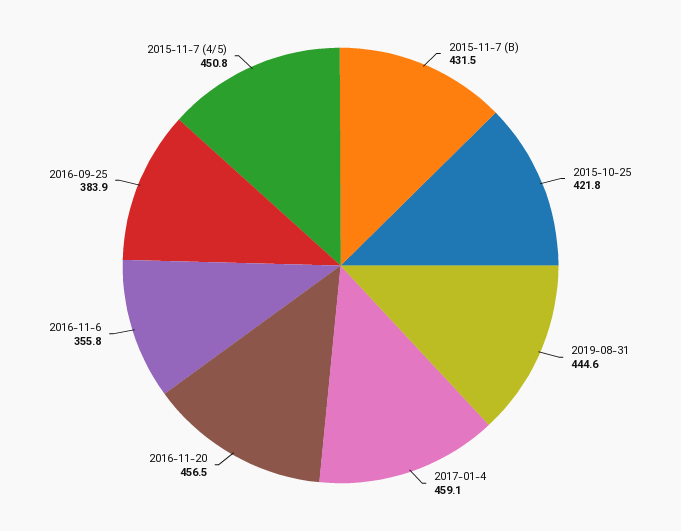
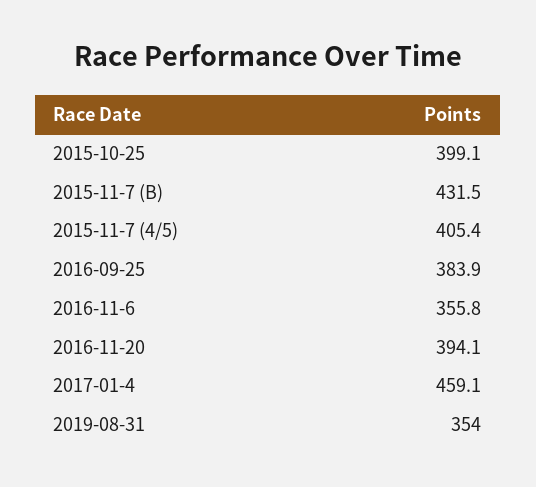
2015-10-25: 421.8 -> 399.1
2019-08-31: 444.6 -> 354
2016-11-20: 456.5 -> 394.1
2015-11-7 (4/5): 450.8 -> 405.4

